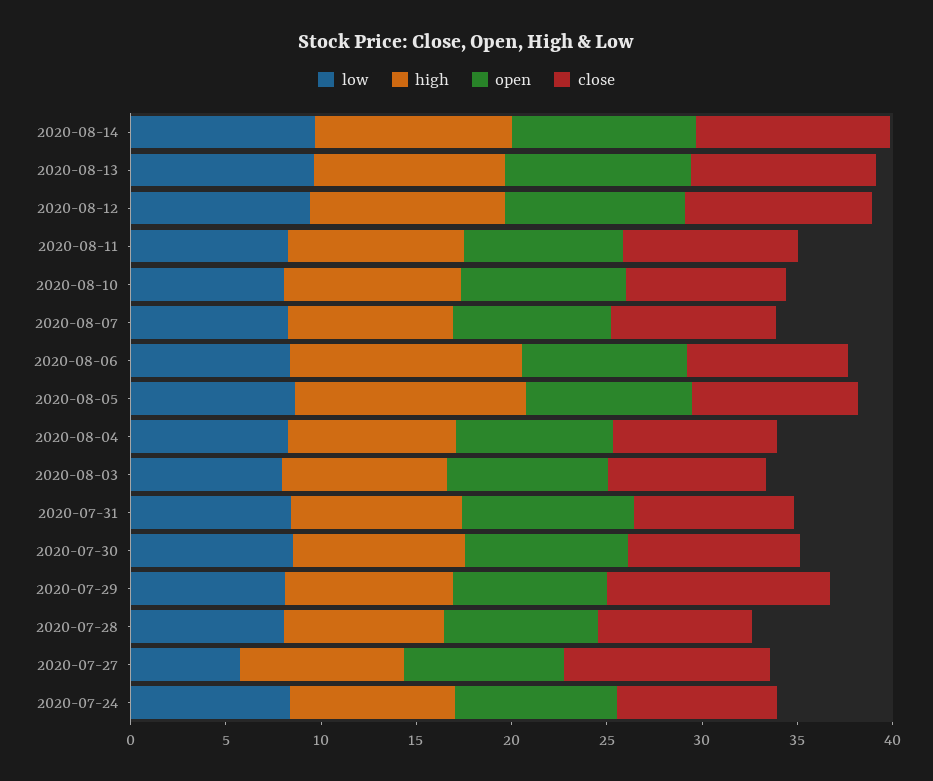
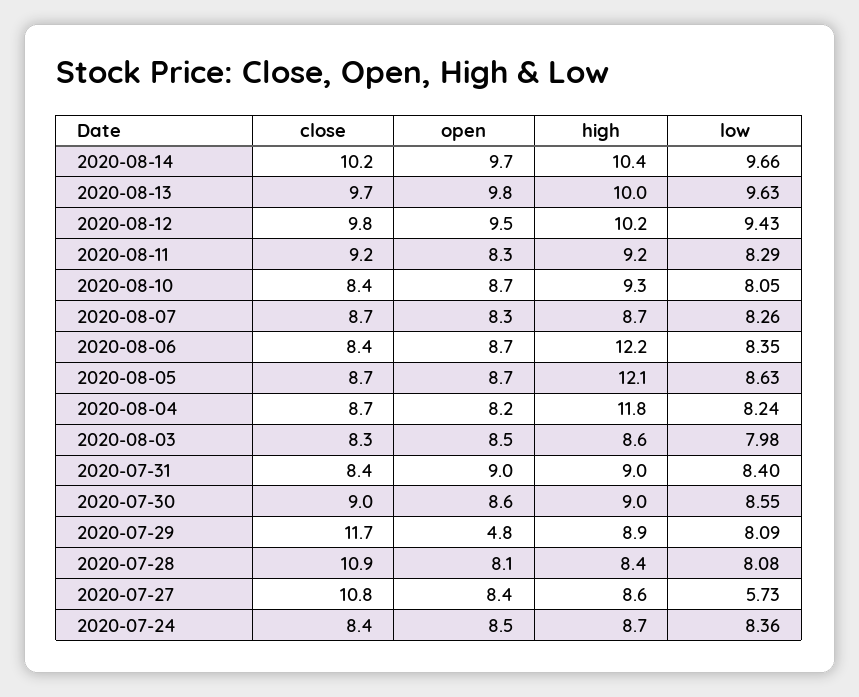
high, 2020-08-04: 9 -> 11.8
open, 2020-07-29: 8 -> 4.8
close, 2020-07-28: 8 -> 10.9

